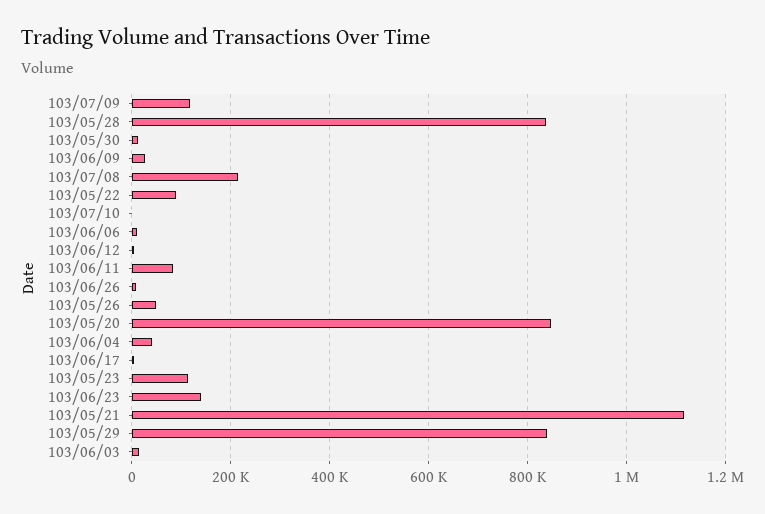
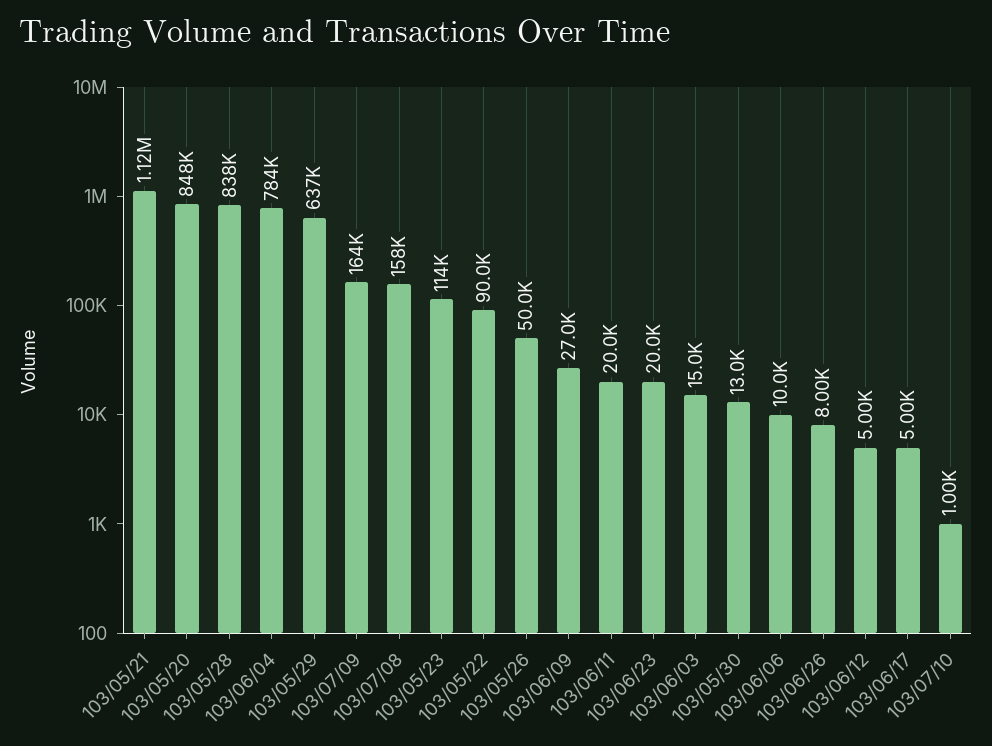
103/07/09: 120000 -> 164000
103/07/08: 220000 -> 158000
103/06/11: 80000 -> 20000
103/06/04: 40000 -> 784000
103/06/23: 140000 -> 20000
103/05/29: 840000 -> 637000

